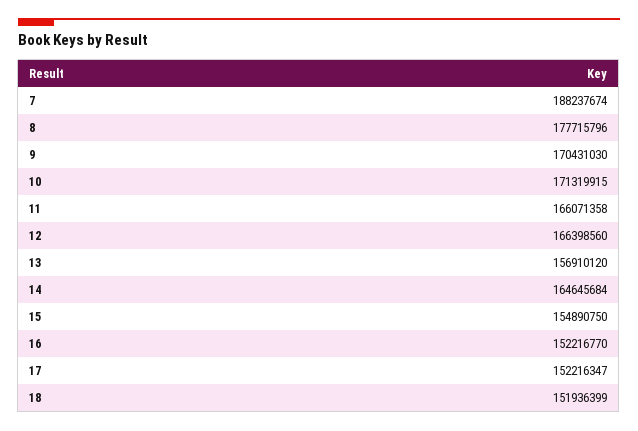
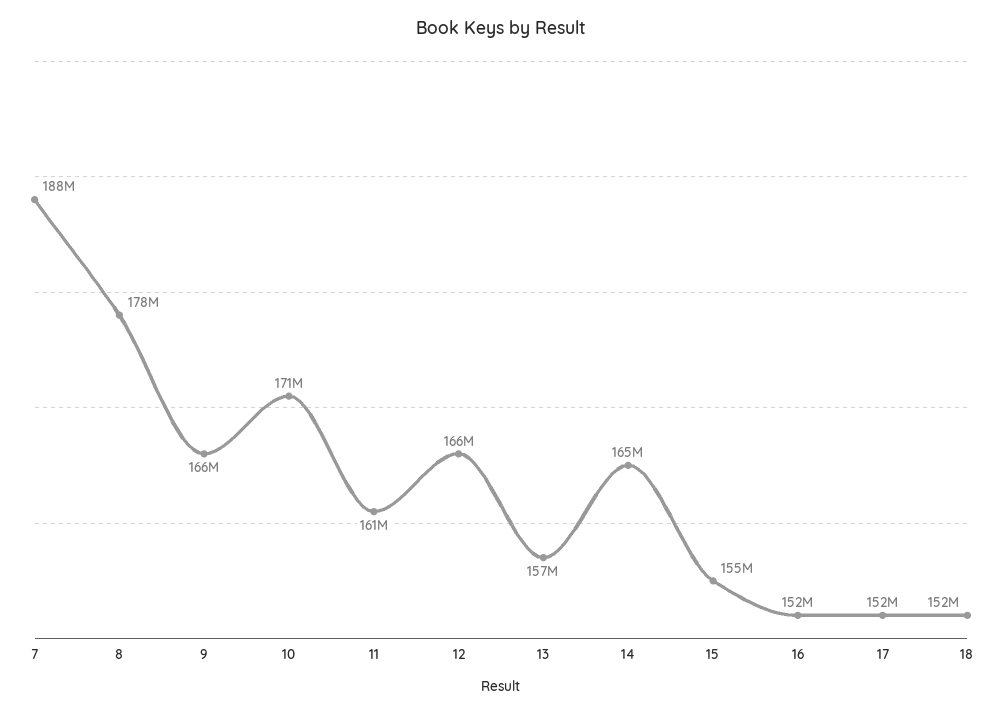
9: 170431030 -> 166000000
11: 166071358 -> 161000000

